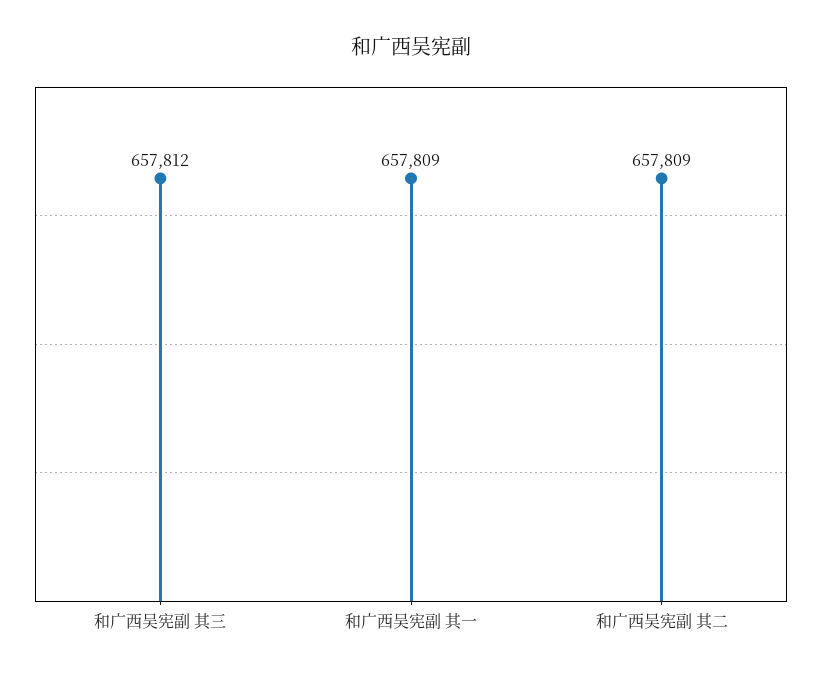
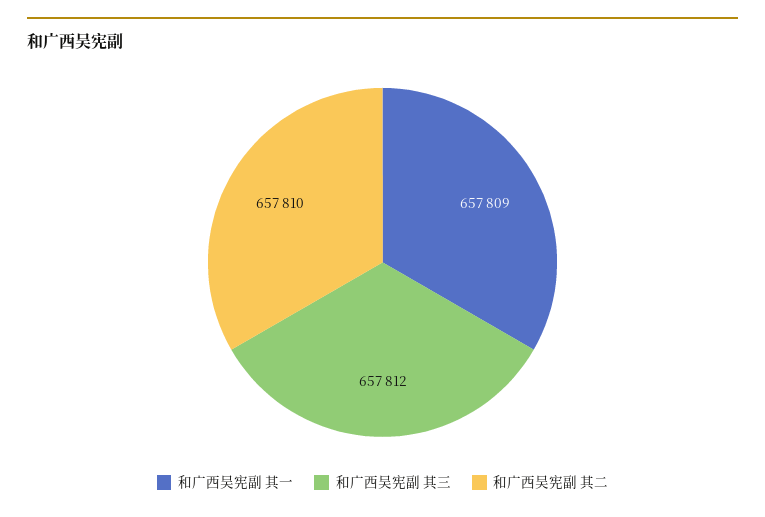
和广西吴宪副 其二: 657809 -> 657810

